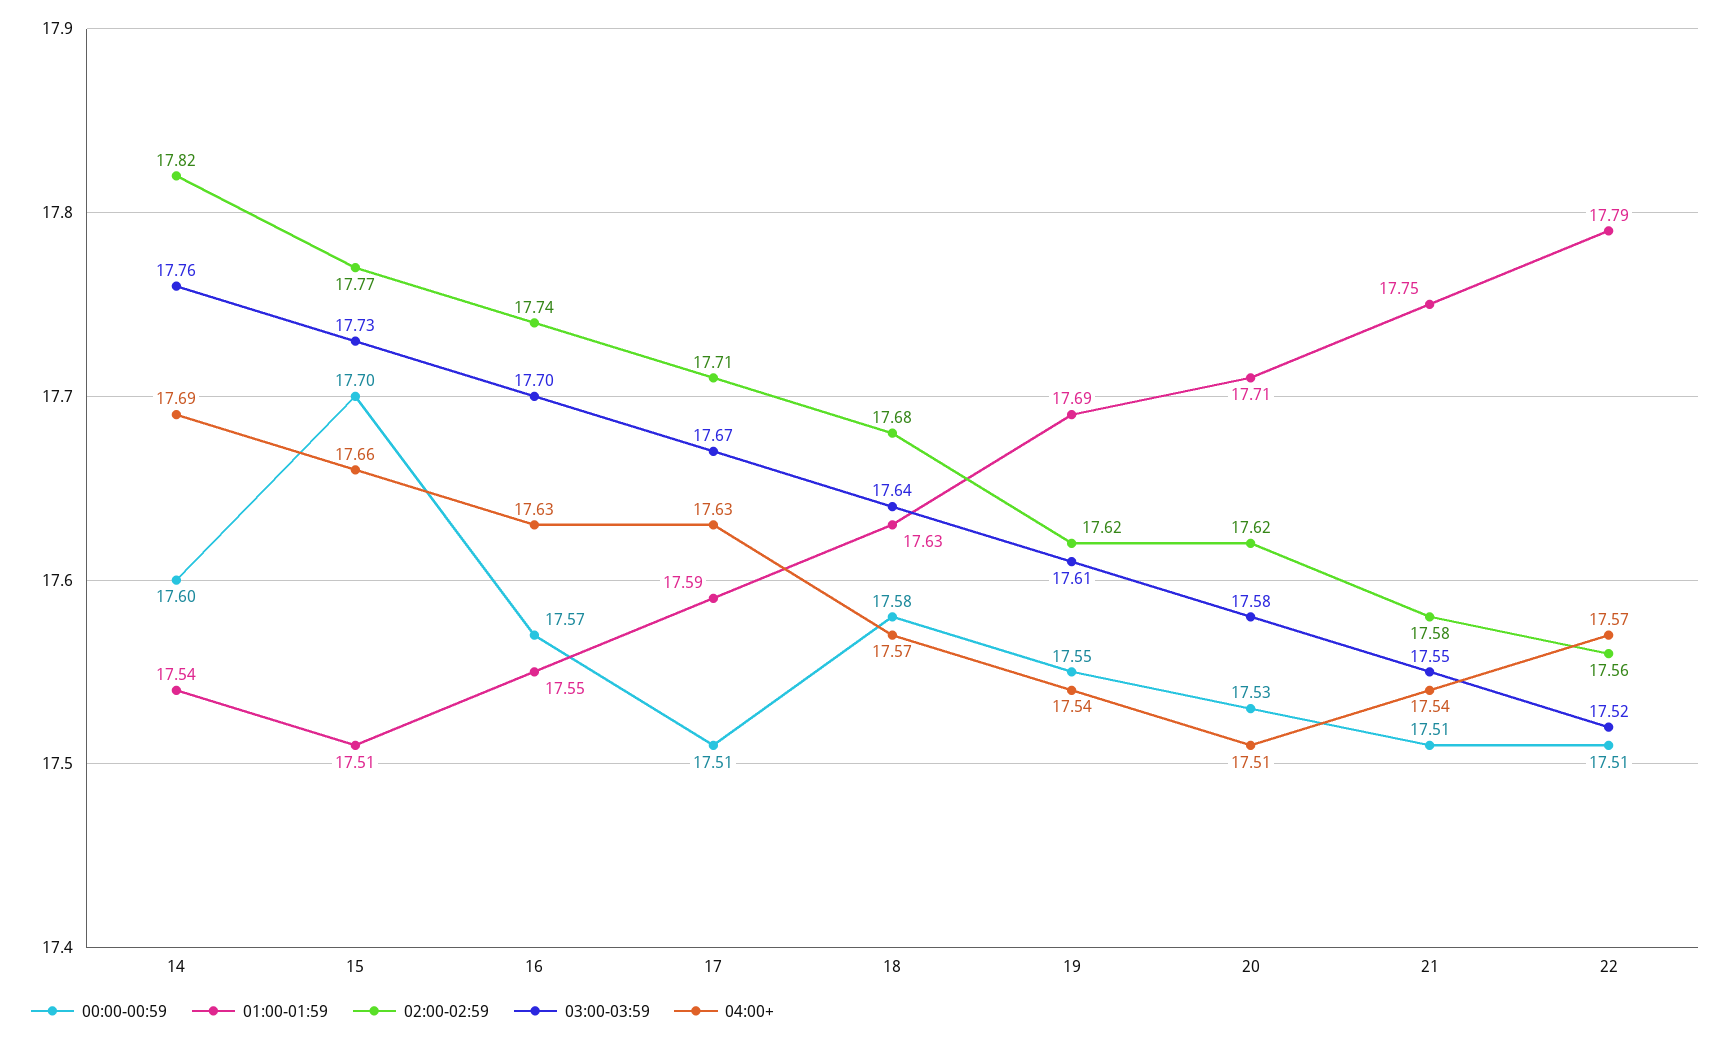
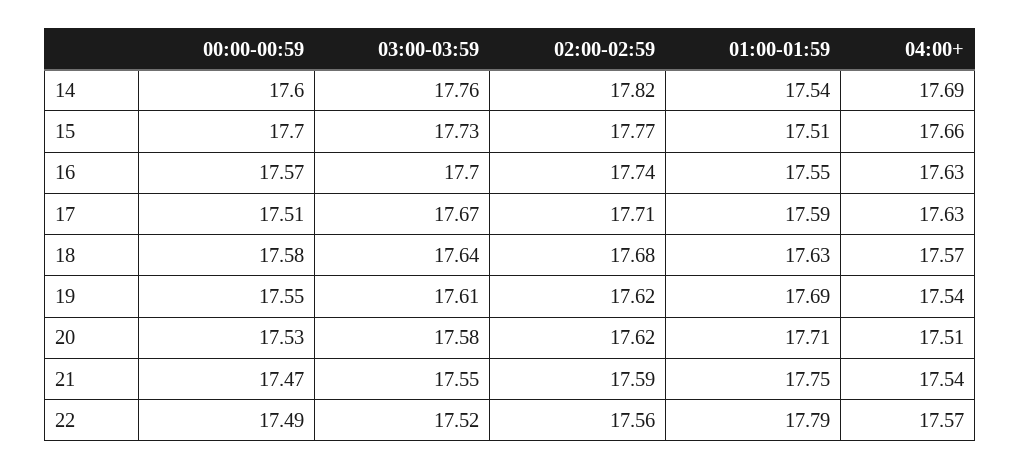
00:00-00:59, 21: 17.51 -> 17.47
02:00-02:59, 21: 17.58 -> 17.59
00:00-00:59, 22: 17.51 -> 17.49

